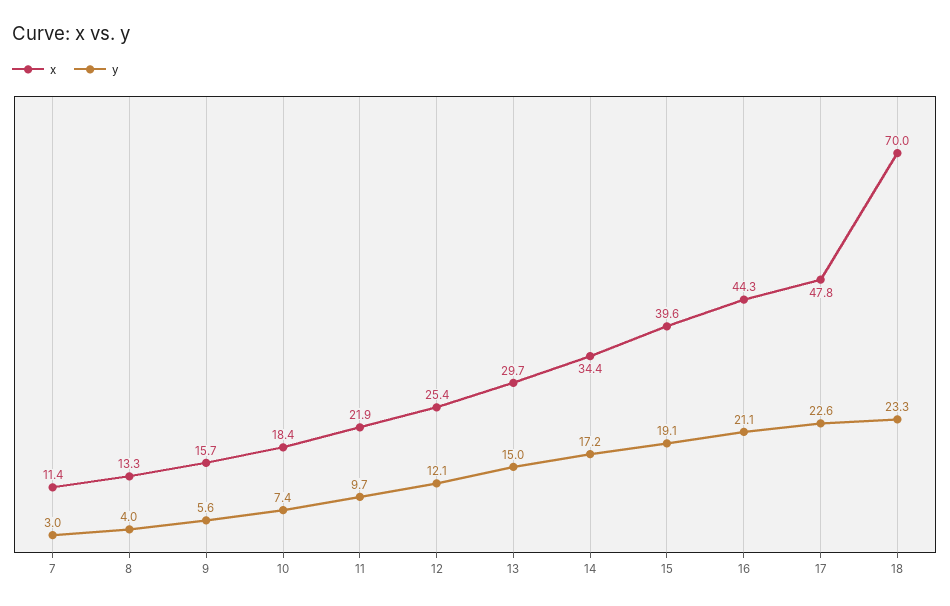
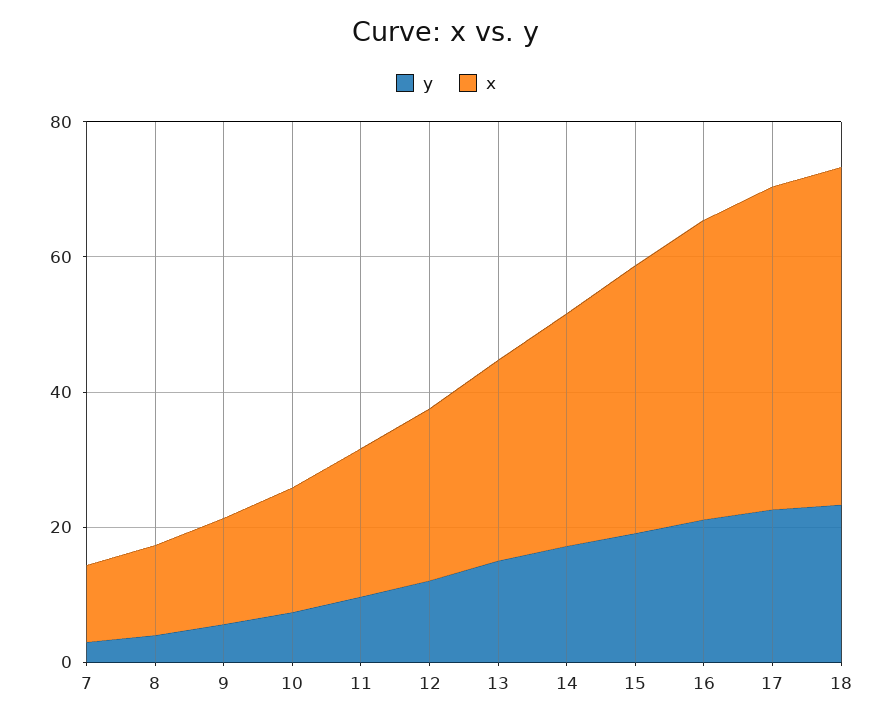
x, 18: 70 -> 50

